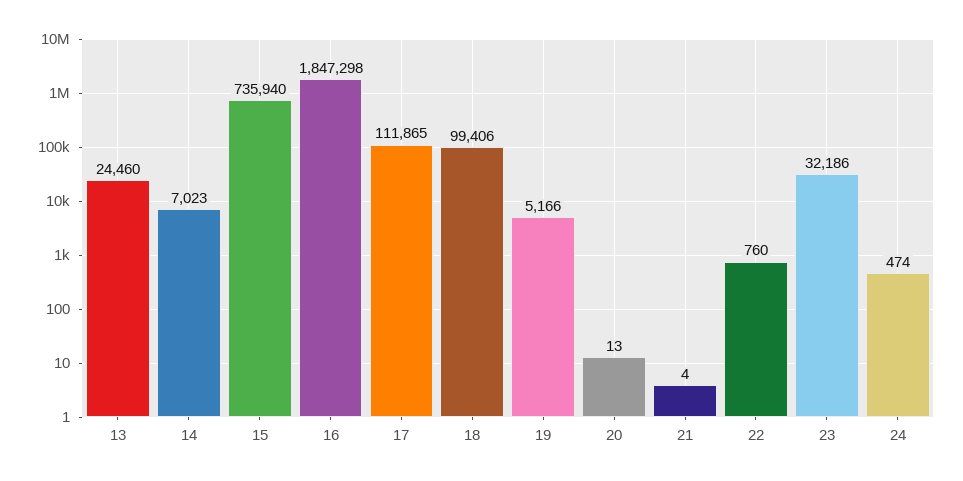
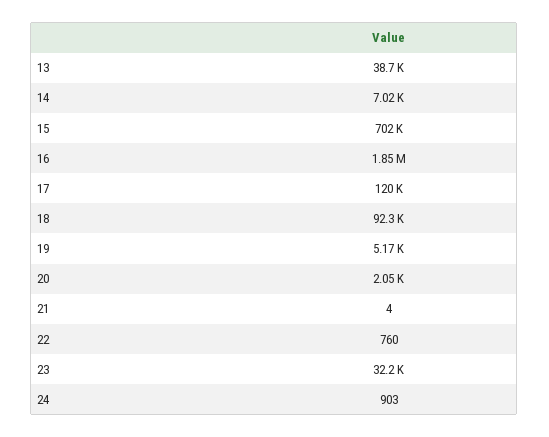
13: 24460 -> 38700
15: 735940 -> 702000
17: 111865 -> 120000
18: 99406 -> 92300
20: 13 -> 2050
24: 474 -> 903

